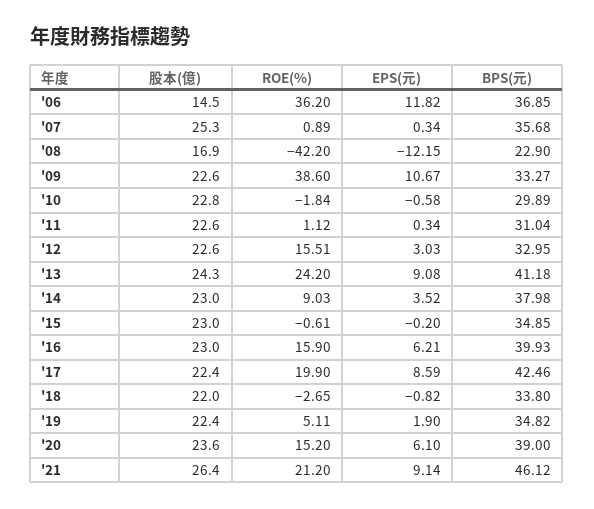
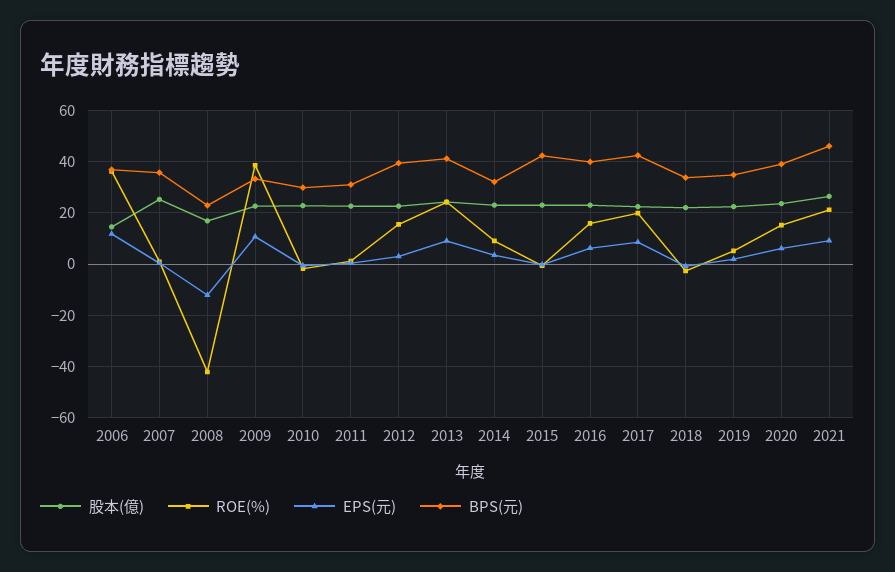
BPS(元), '12: 32.95 -> 40
BPS(元), '14: 37.98 -> 32.5
BPS(元), '15: 34.85 -> 42.5

